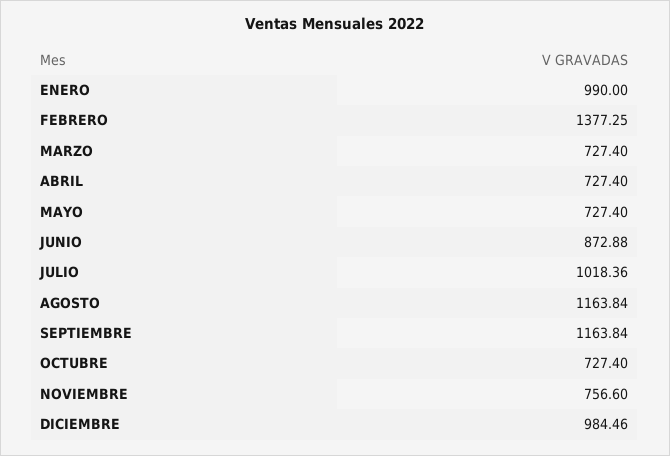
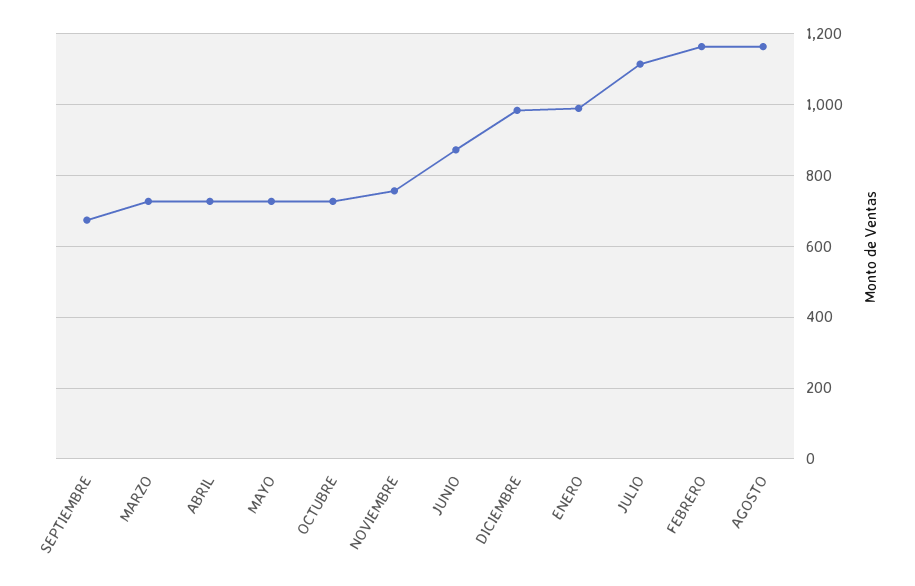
FEBRERO: 1377.25 -> 1160
JULIO: 1018.36 -> 1120
SEPTIEMBRE: 1163.84 -> 680

